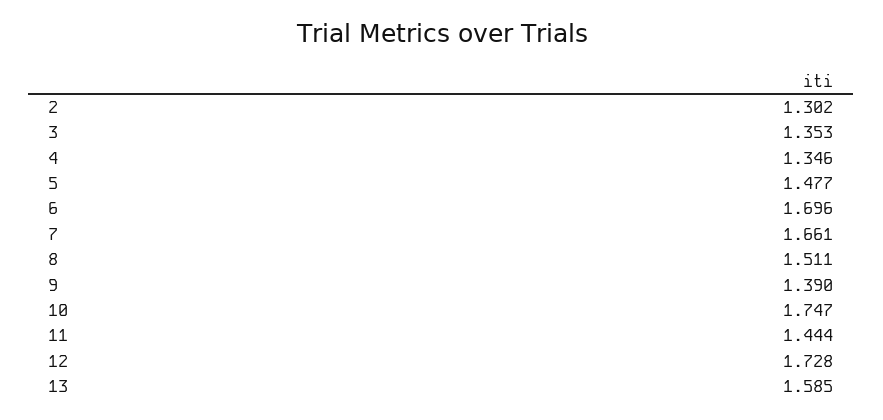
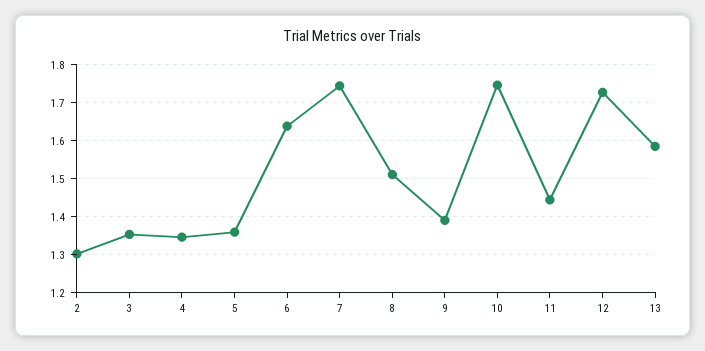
5: 1.477 -> 1.36
6: 1.696 -> 1.64
7: 1.661 -> 1.74

